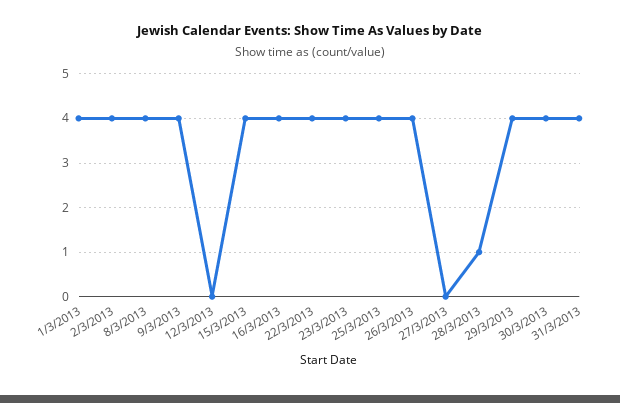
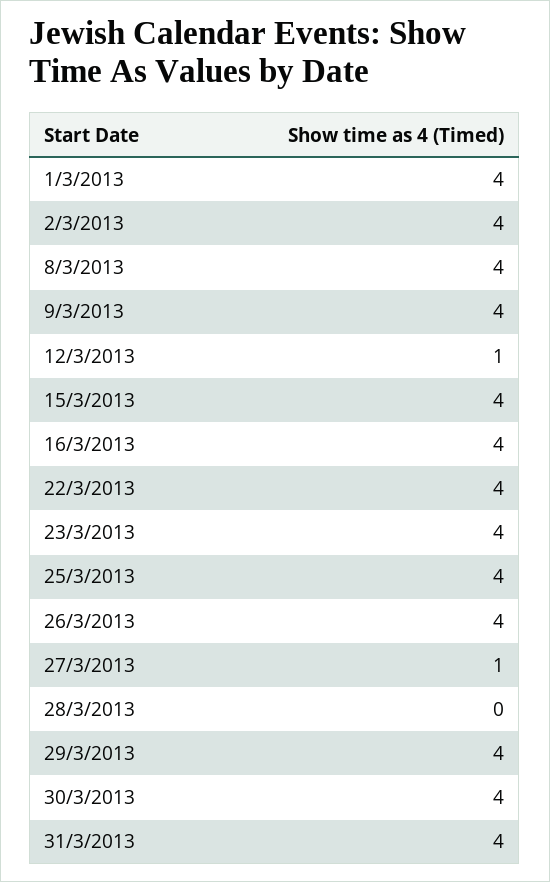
12/3/2013: 0 -> 1
27/3/2013: 0 -> 1
28/3/2013: 1 -> 0

